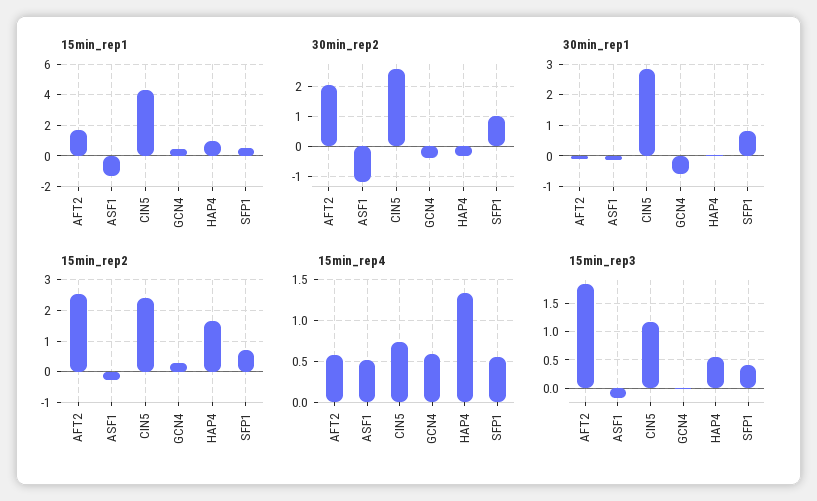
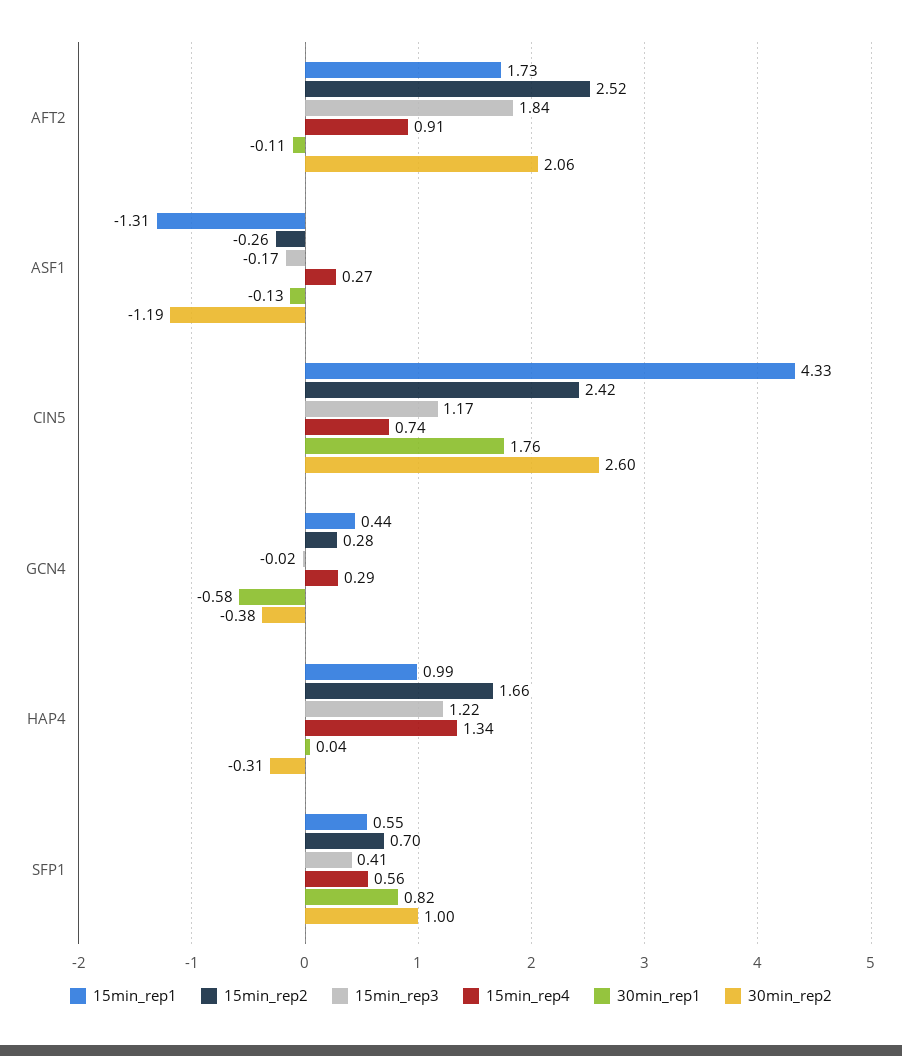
30min_rep1, CIN5: 2.8 -> 1.76
15min_rep4, AFT2: 0.6 -> 0.91
15min_rep4, ASF1: 0.5 -> 0.27
15min_rep4, GCN4: 0.6 -> 0.29
15min_rep3, HAP4: 0.5 -> 1.22

